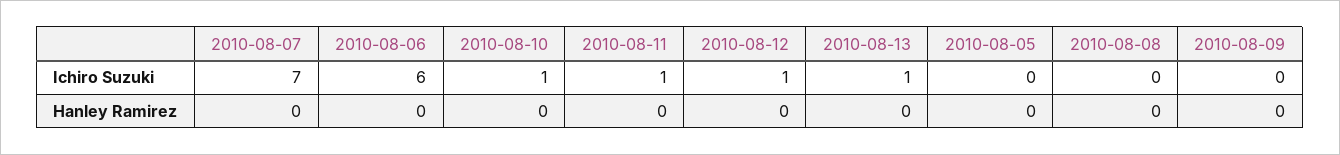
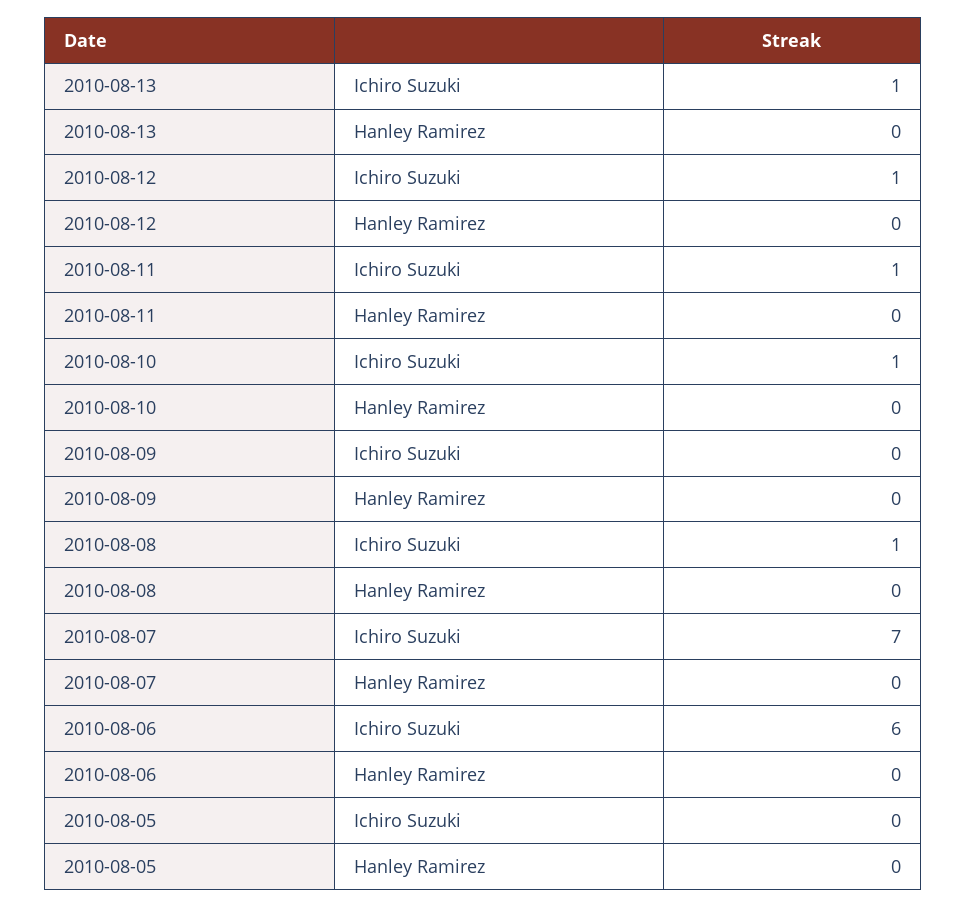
2010-08-08, Ichiro Suzuki: 0 -> 1

